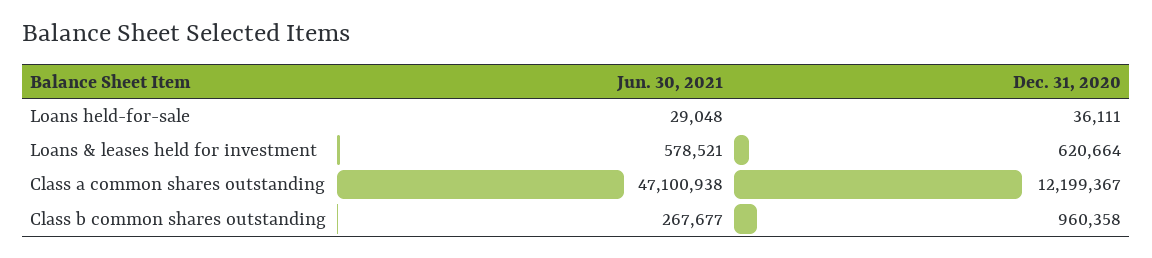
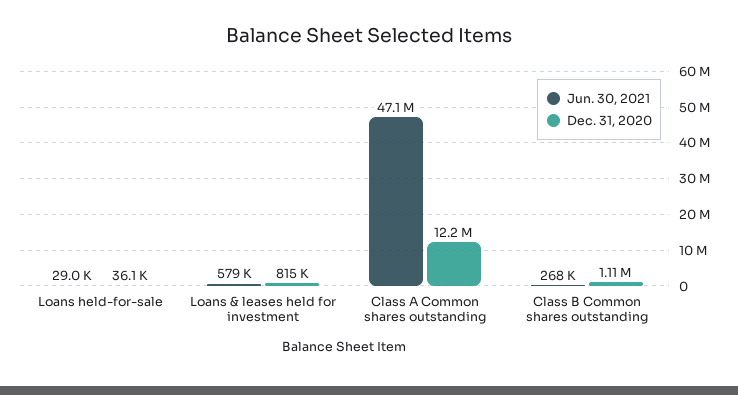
Dec. 31, 2020, Loans & leases held for investment: 620664 -> 815000
Dec. 31, 2020, Class b common shares outstanding: 960358 -> 1110000

